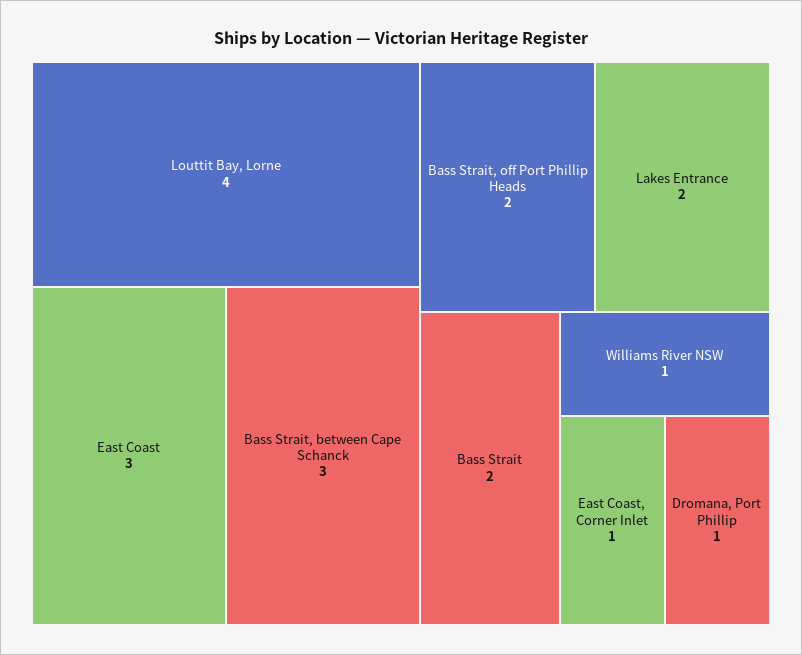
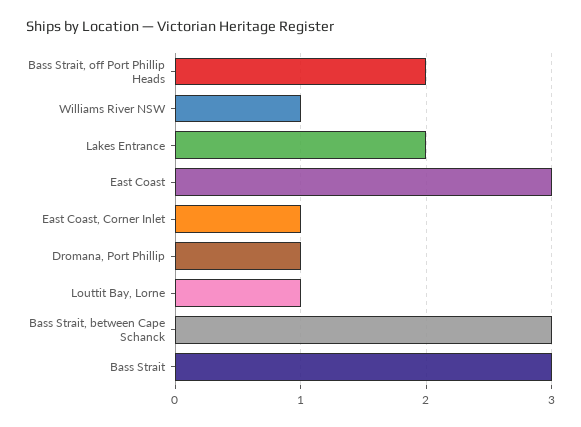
Louttit Bay, Lorne: 4 -> 1
Bass Strait: 2 -> 3

